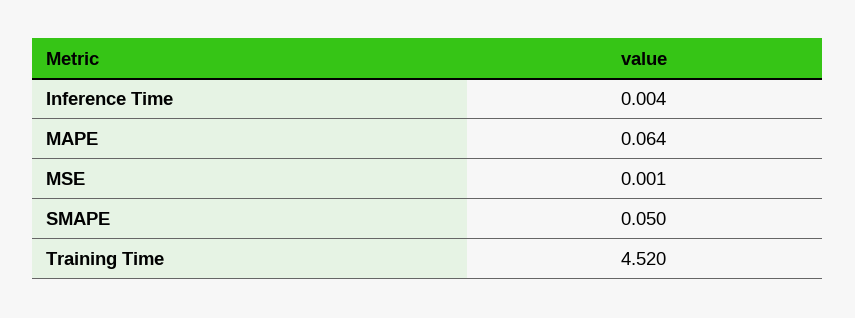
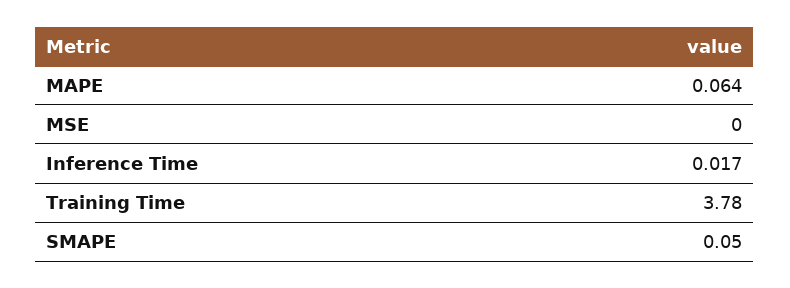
Inference Time: 0.004 -> 0.017
MSE: 0.001 -> 0
Training Time: 4.52 -> 3.78

